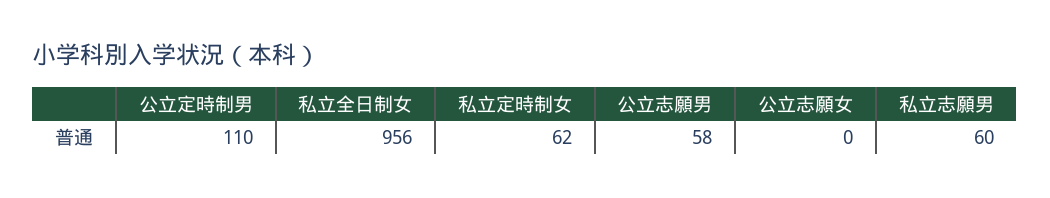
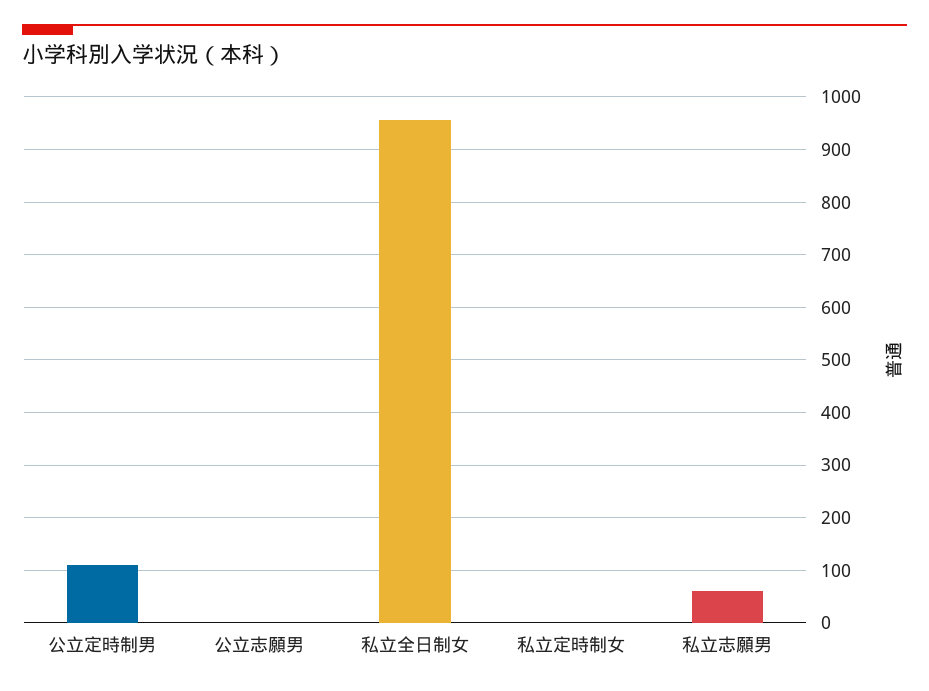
私立定時制女: 62 -> 0
公立志願男: 58 -> 0
公立志願女: 0 -> none

